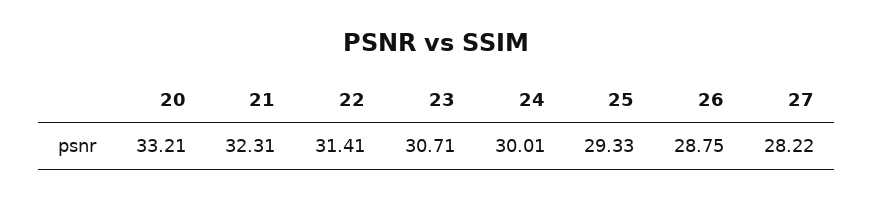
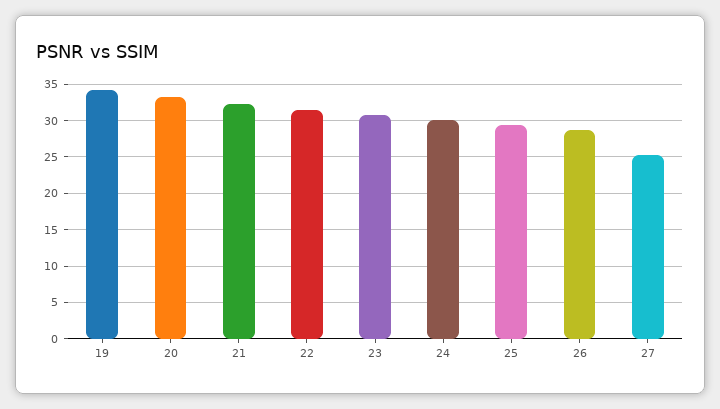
27: 28.22 -> 25
19: none -> 34

